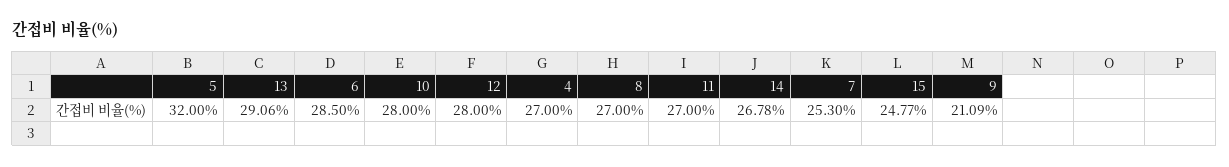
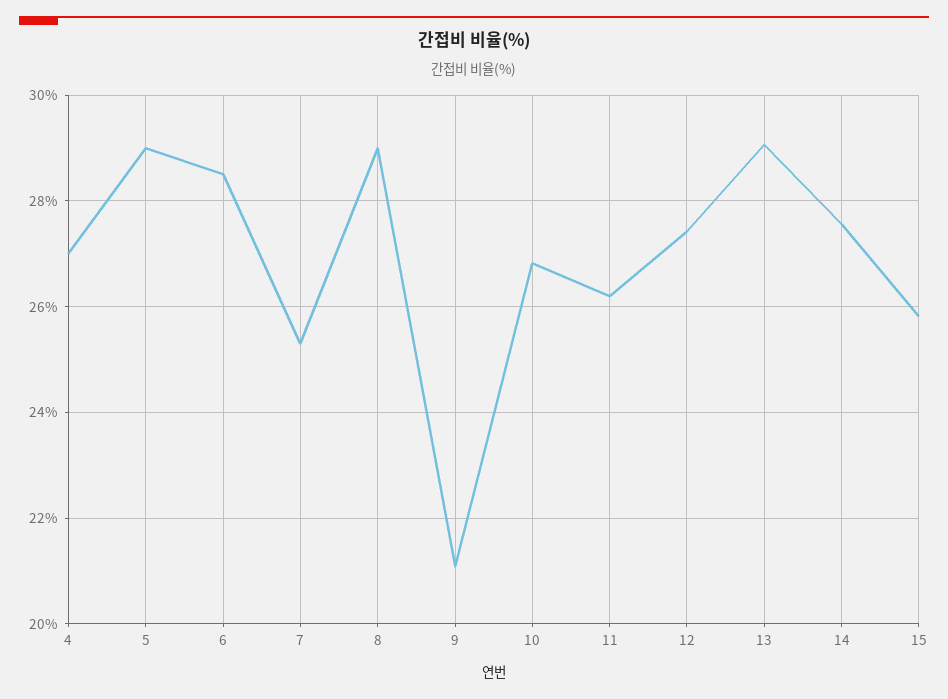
5: 32 -> 29
10: 28 -> 26.8
12: 28 -> 27.4
8: 27 -> 29
11: 27 -> 26.2
14: 26.78 -> 27.6
15: 24.77 -> 25.8

